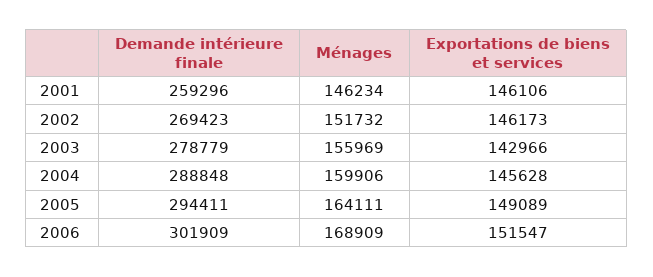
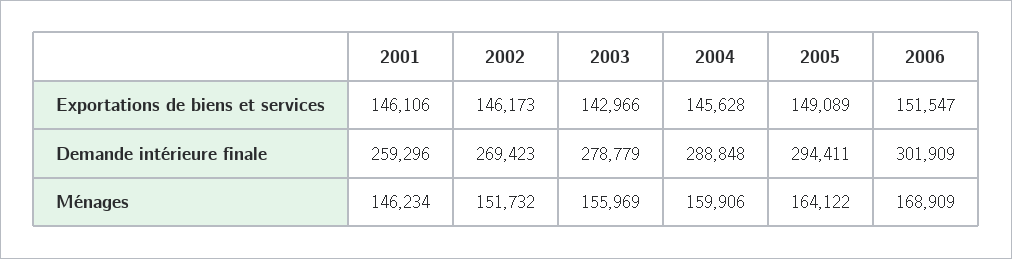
Ménages, 2005: 164111 -> 164122

